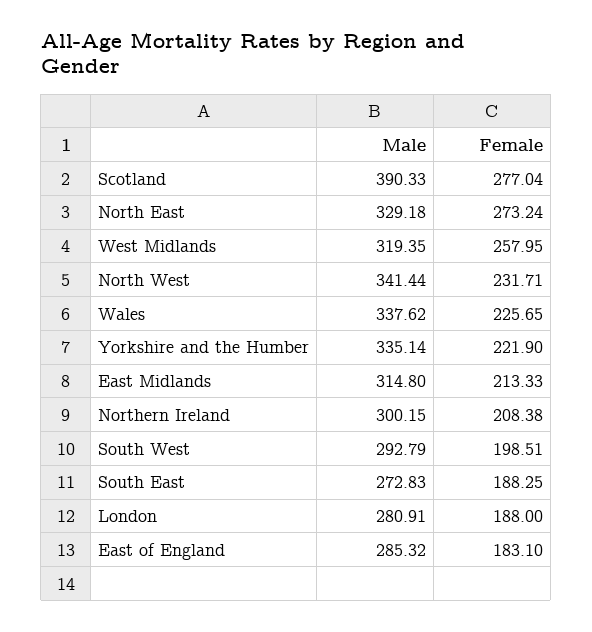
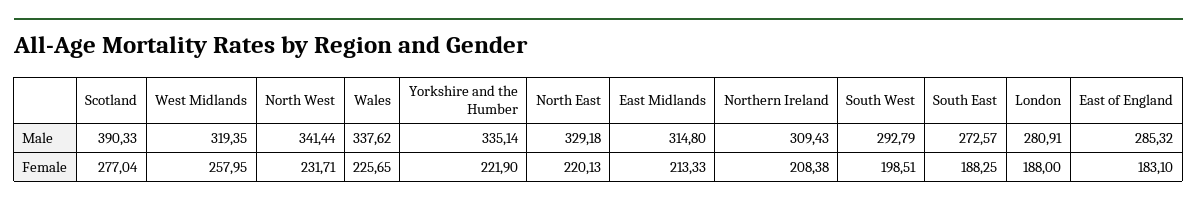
Female, North East: 273.24 -> 220.13
Male, Northern Ireland: 300.15 -> 309.43
Male, South East: 272.83 -> 272.57

